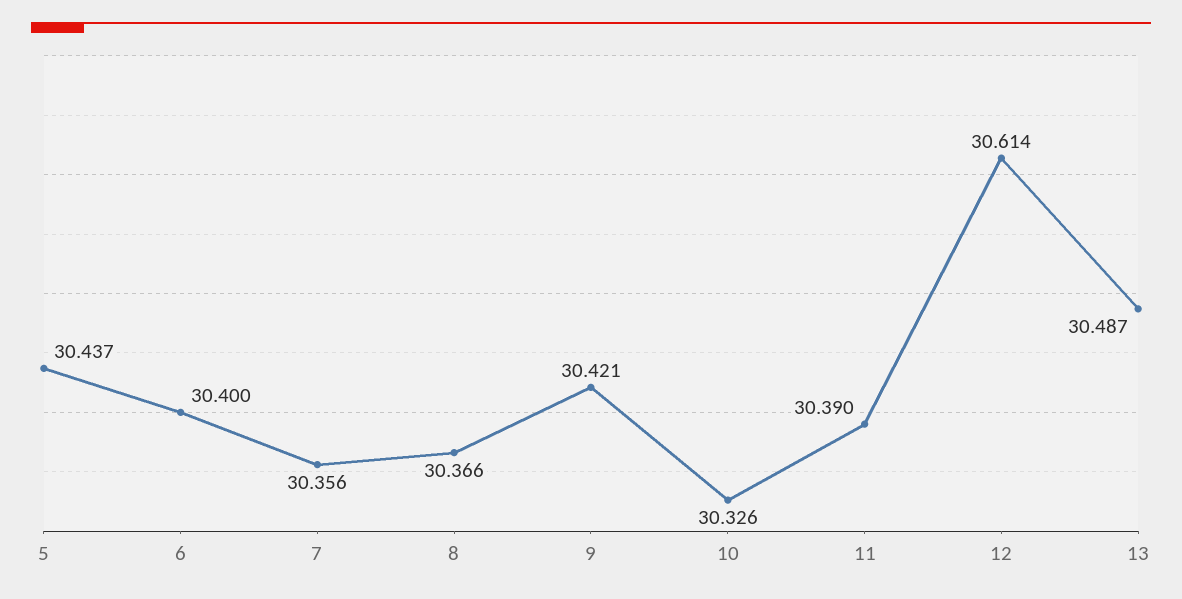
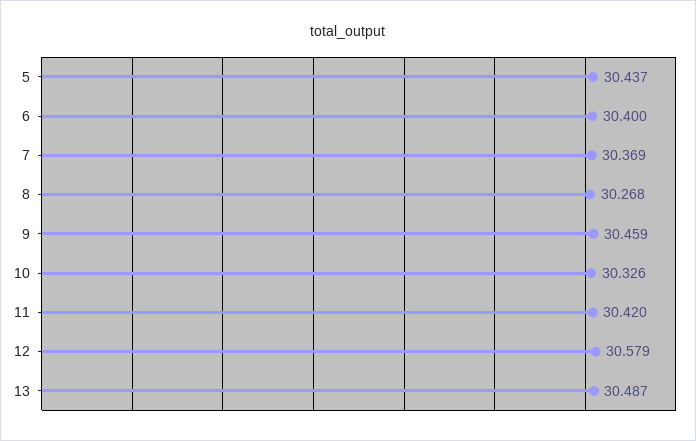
7: 30.356 -> 30.369
8: 30.366 -> 30.268
9: 30.421 -> 30.459
11: 30.39 -> 30.42
12: 30.614 -> 30.579

